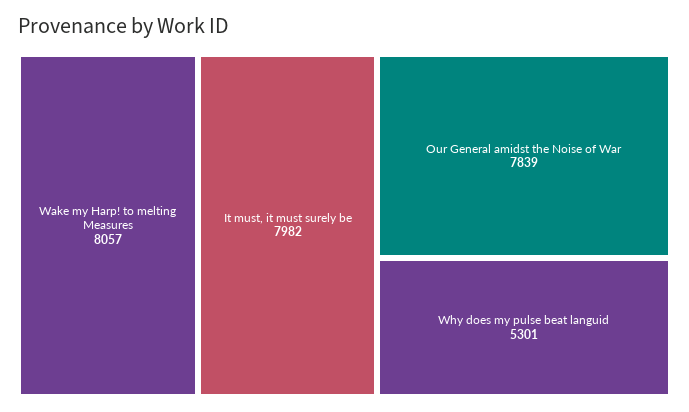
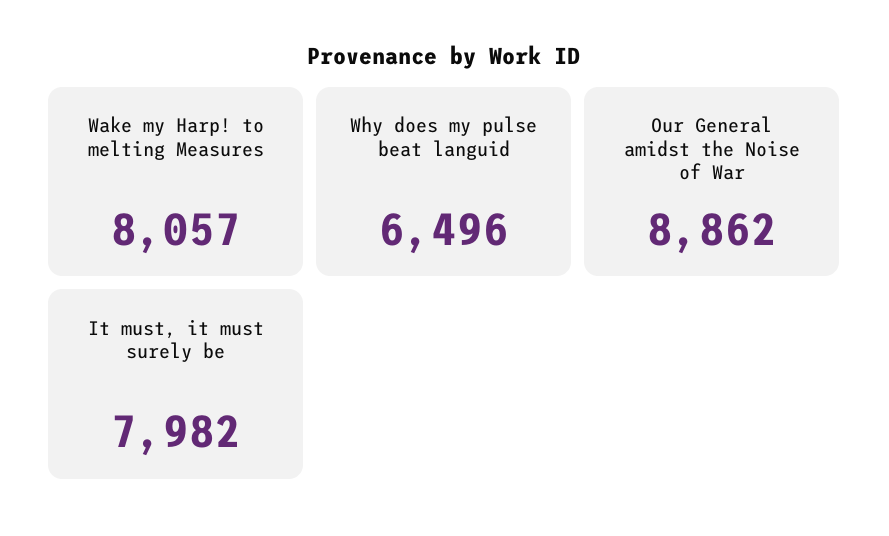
Our General amidst the Noise of War: 7839 -> 8862
Why does my pulse beat languid: 5301 -> 6496

